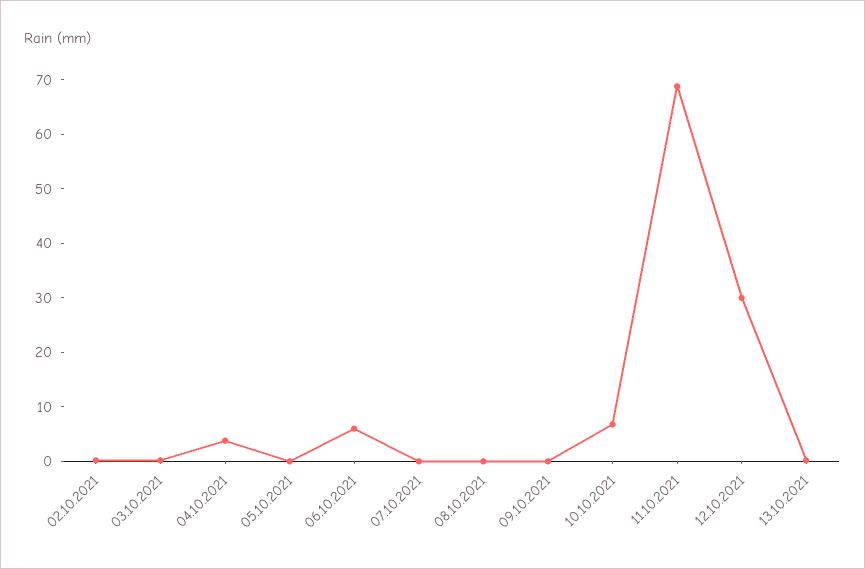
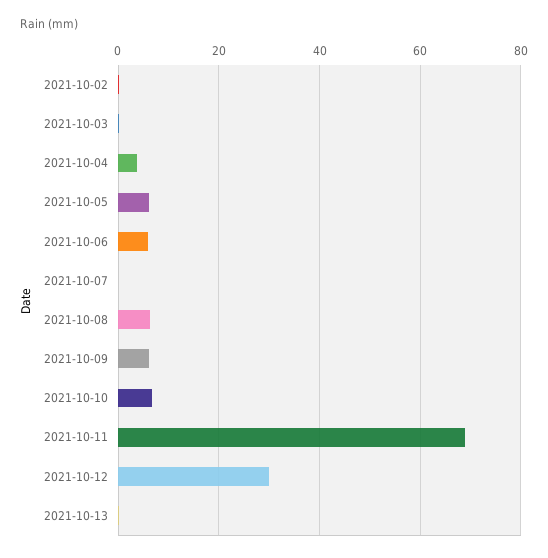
05.10.2021: 0 -> 6
08.10.2021: 0 -> 6
09.10.2021: 0 -> 6

